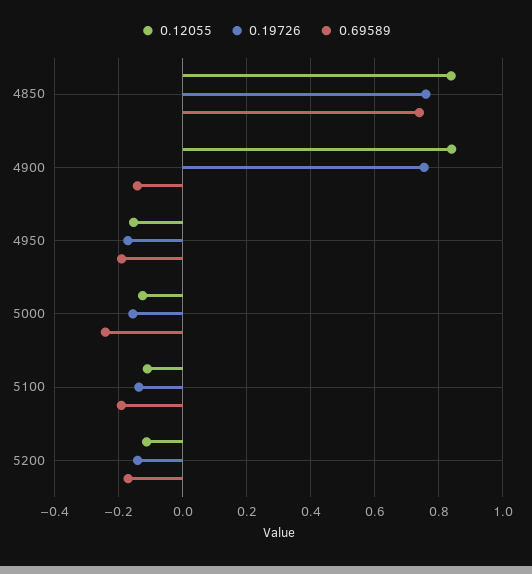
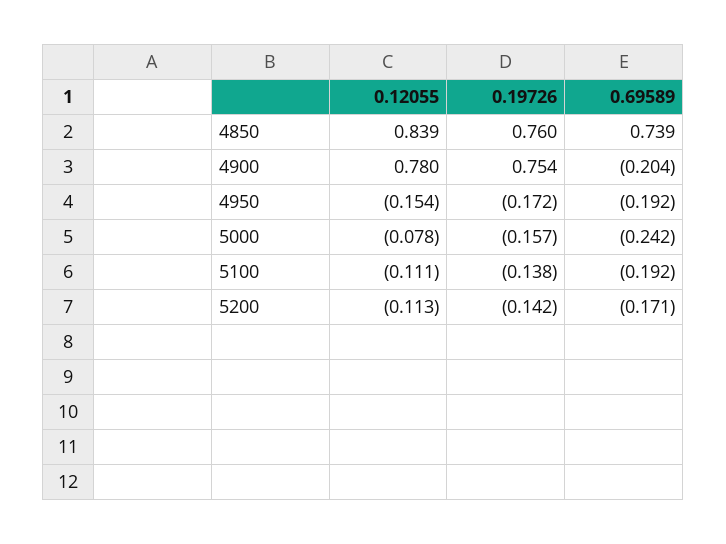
0.12055, 4900: 0.84 -> 0.78
0.69589, 4900: -0.14 -> -0.204
0.12055, 5000: -0.12 -> -0.078

